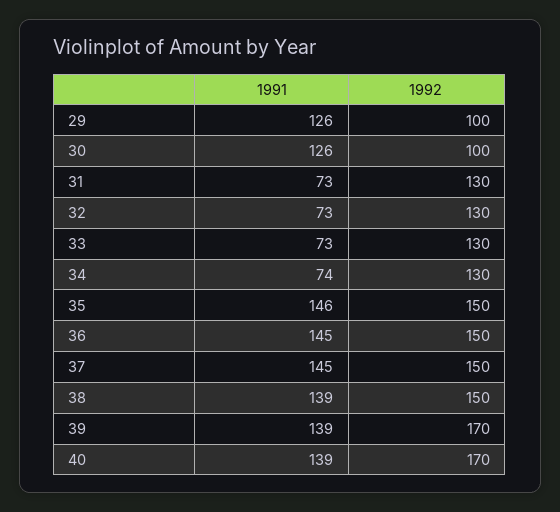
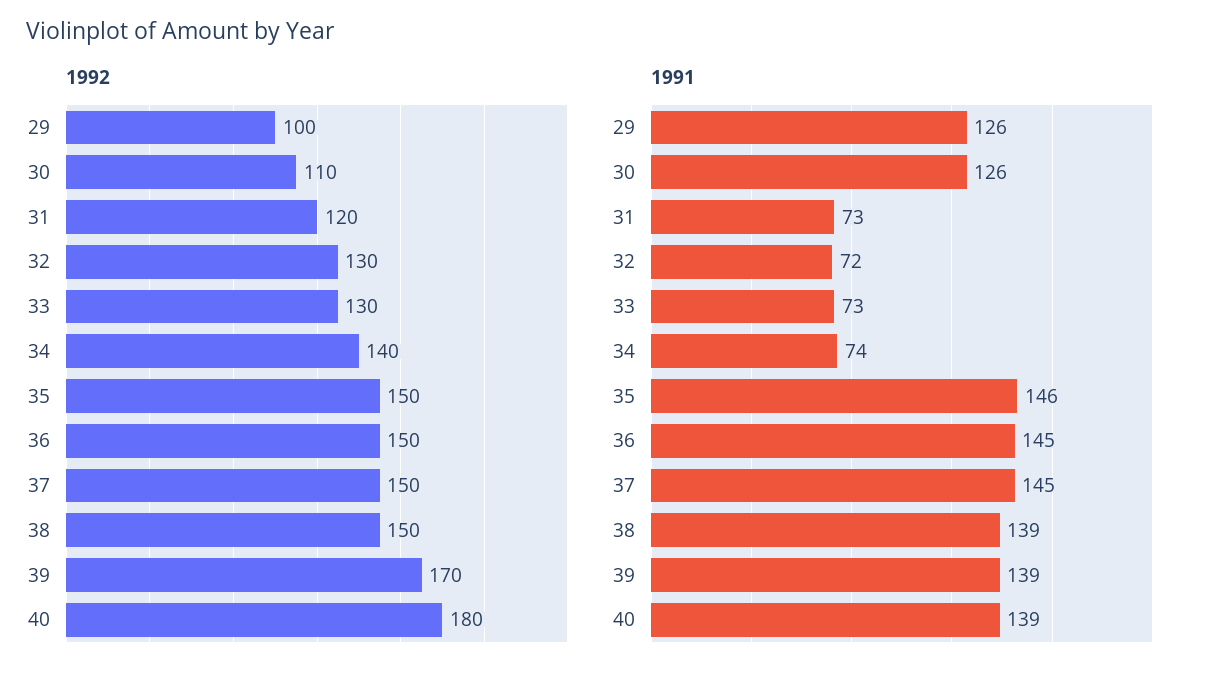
1992, 30: 100 -> 110
1992, 31: 130 -> 120
1991, 32: 73 -> 72
1992, 34: 130 -> 140
1992, 40: 170 -> 180

